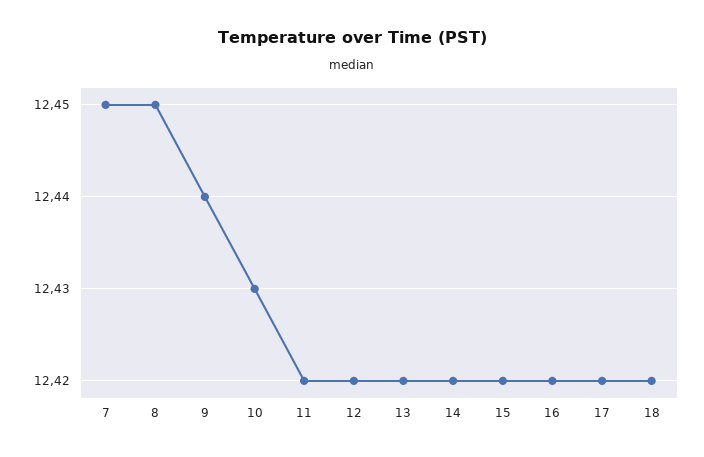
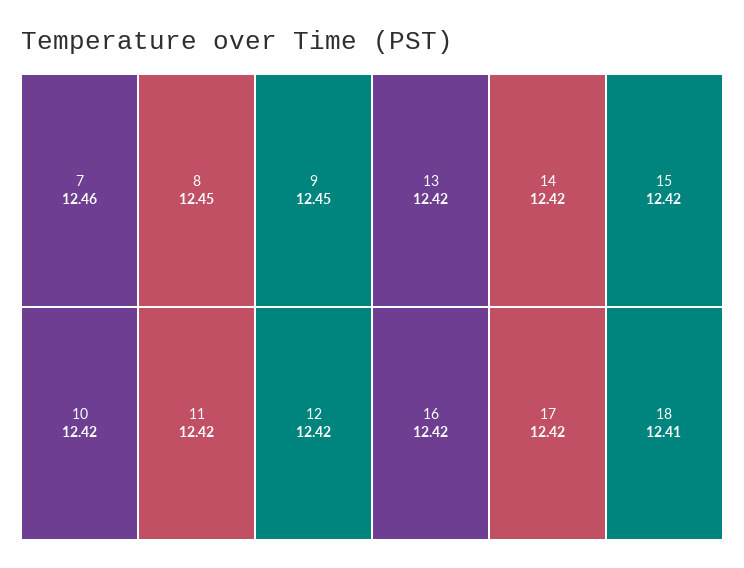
7: 12.45 -> 12.46
9: 12.44 -> 12.45
10: 12.43 -> 12.42
18: 12.42 -> 12.41

